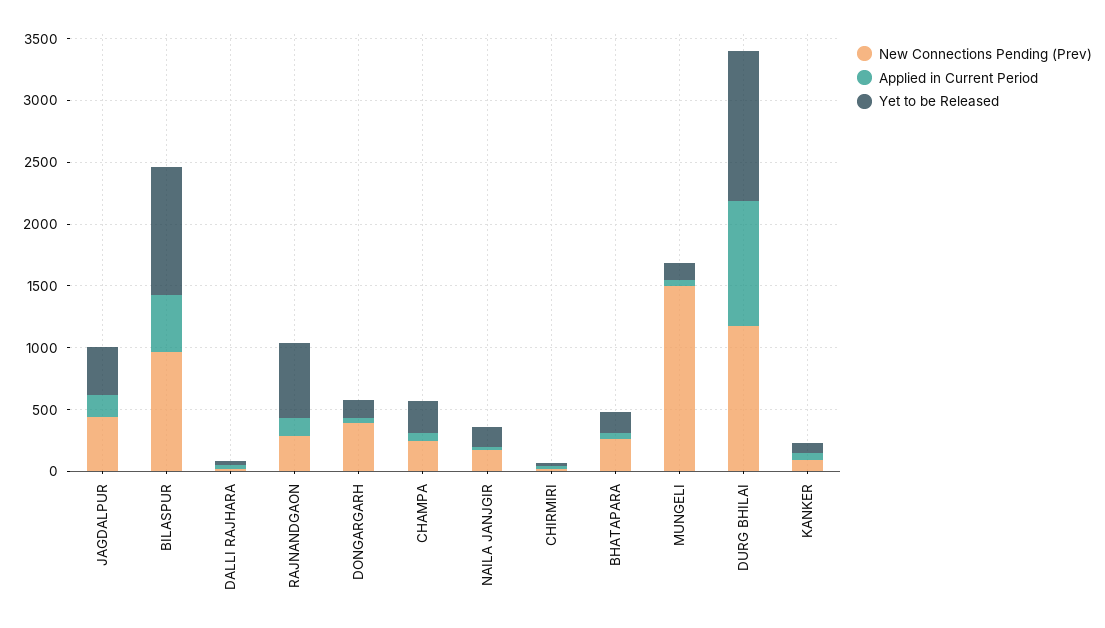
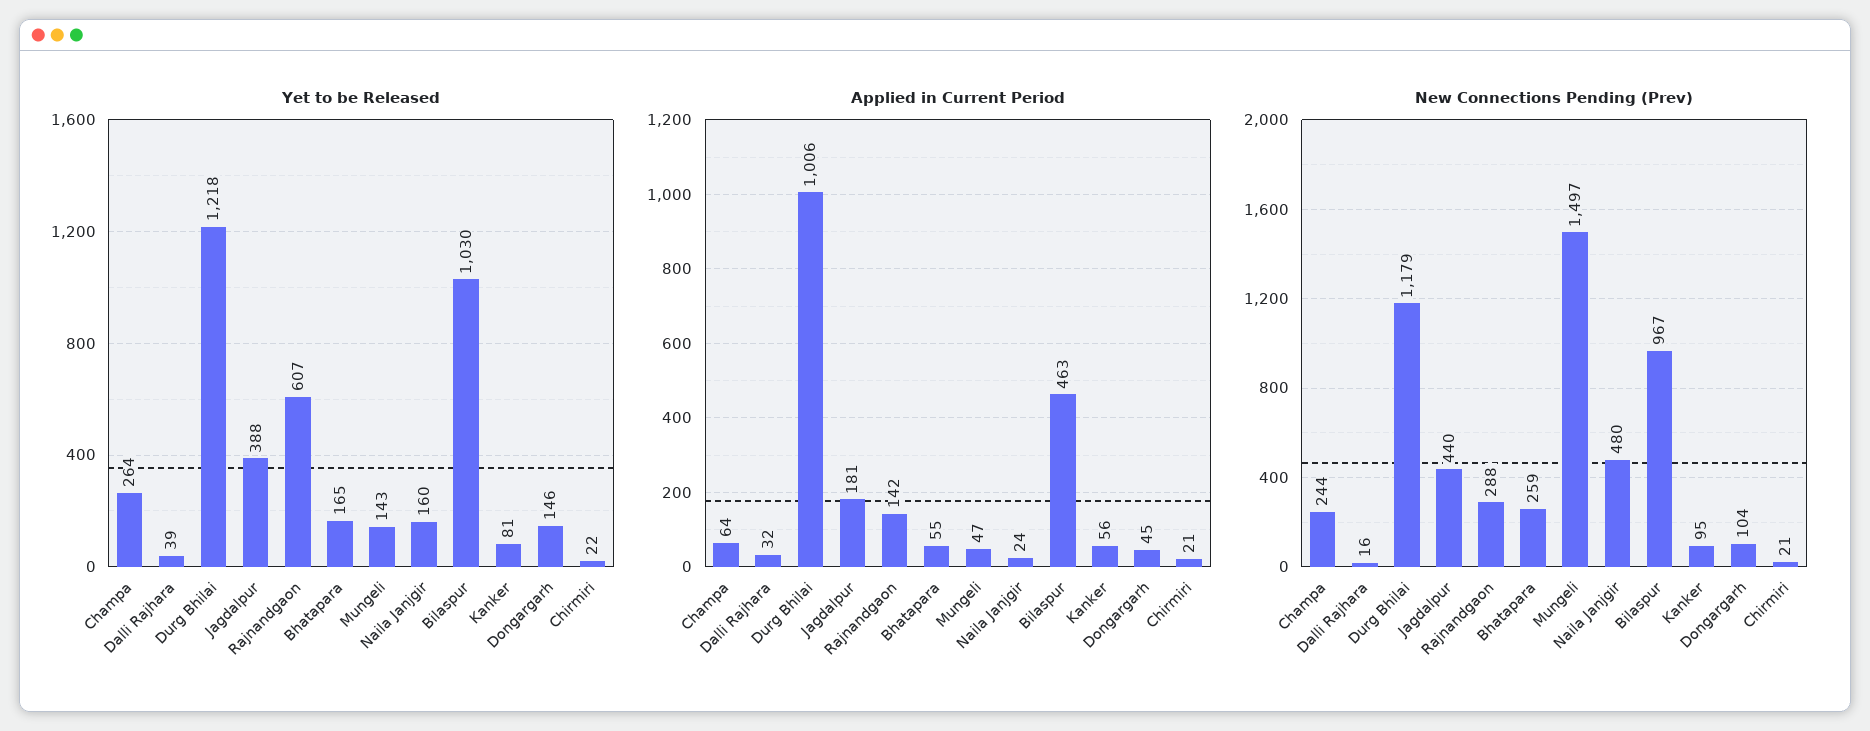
New Connections Pending (Prev), DONGARGARH: 400 -> 104
New Connections Pending (Prev), NAILA JANJGIR: 200 -> 480

